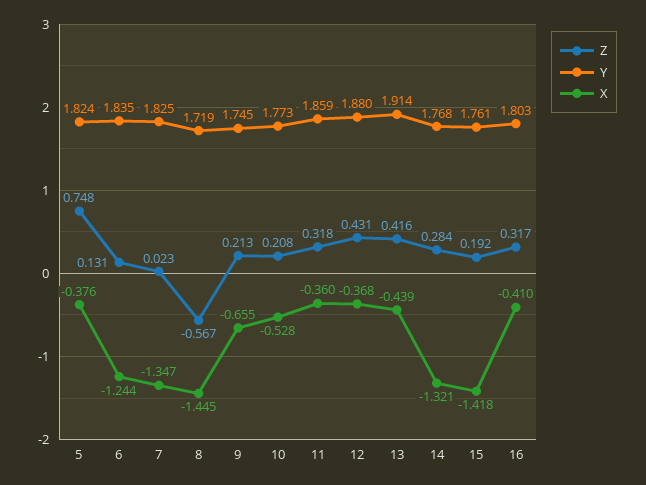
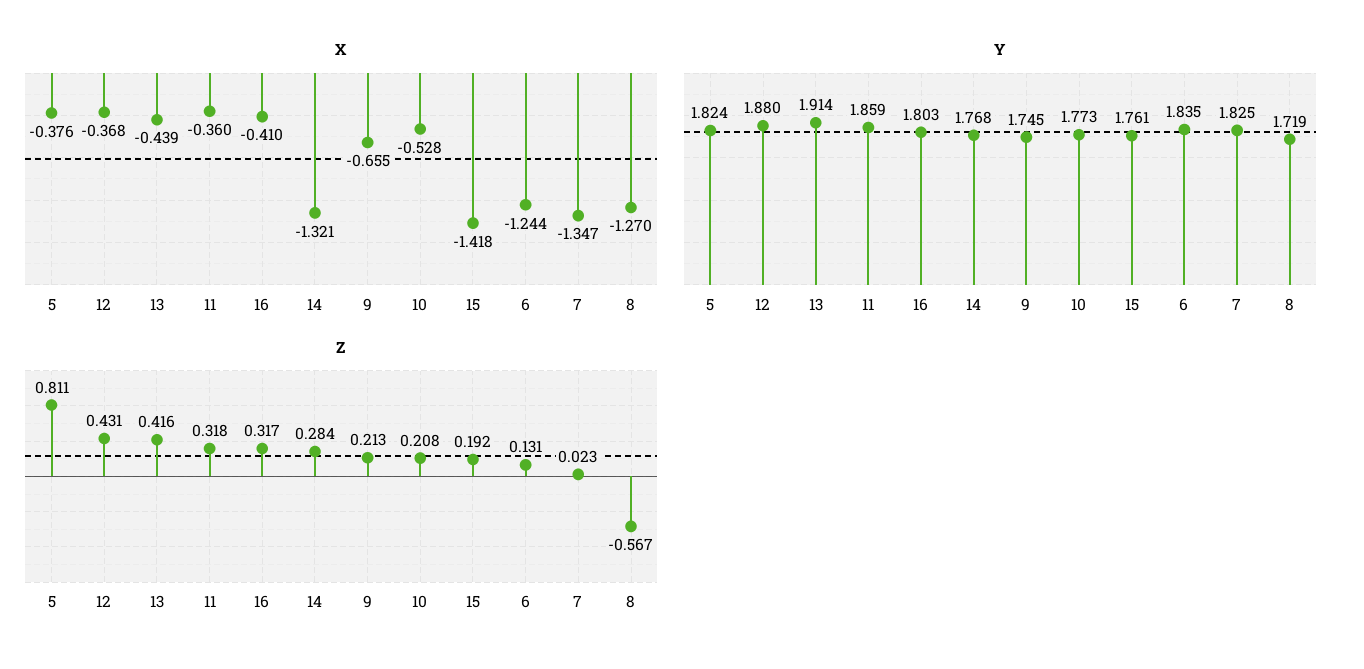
Z, 5: 0.748 -> 0.811
X, 8: -1.445 -> -1.27

